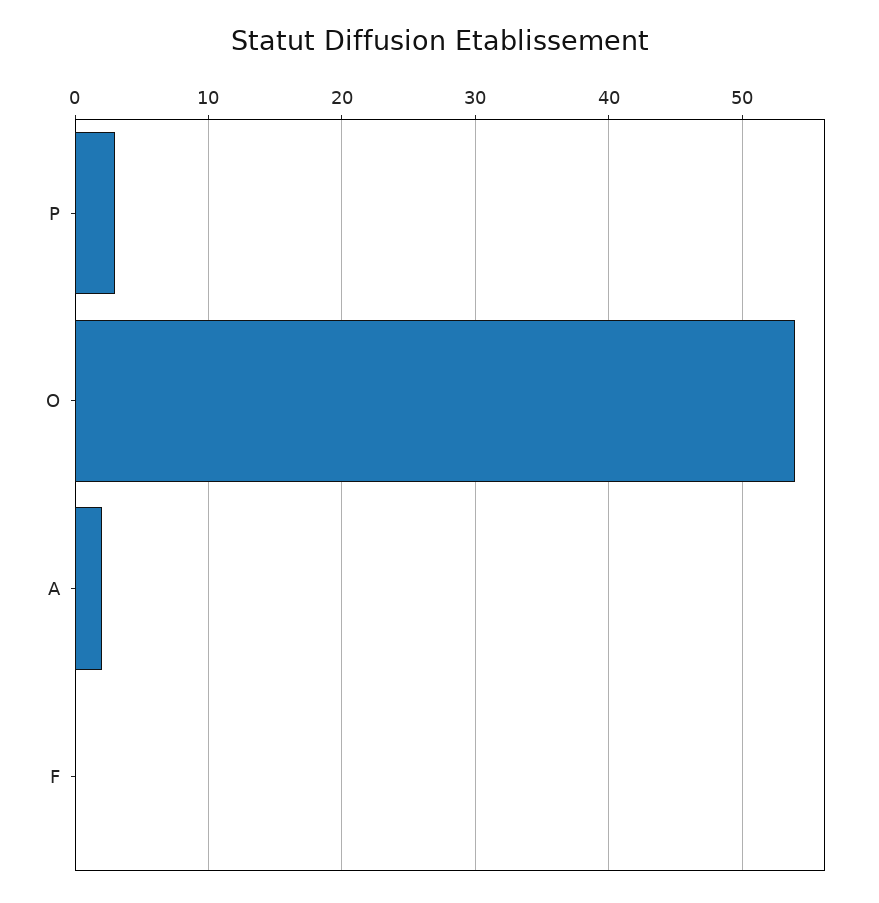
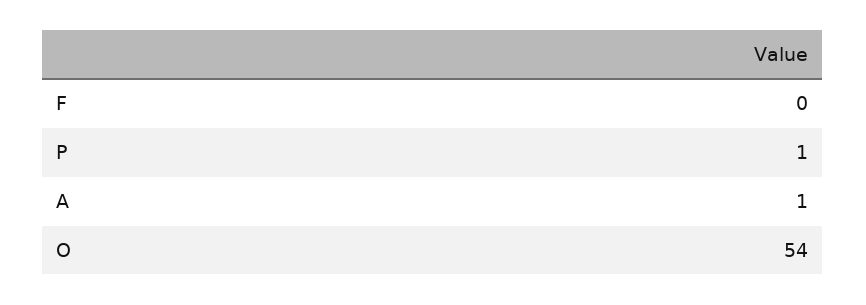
P: 3 -> 1
A: 2 -> 1

